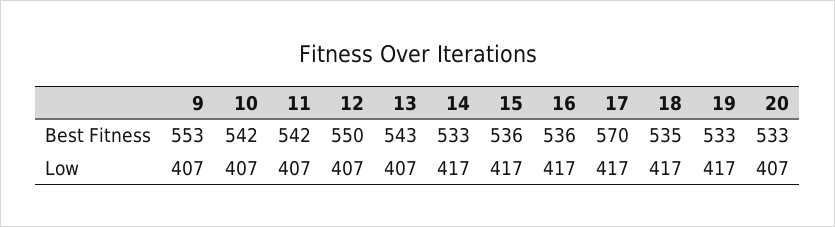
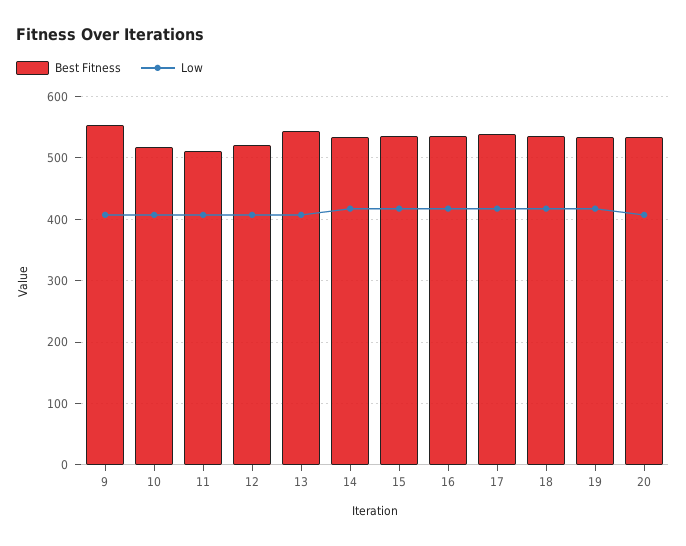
Best Fitness, 10: 542 -> 520
Best Fitness, 11: 542 -> 510
Best Fitness, 12: 550 -> 520
Best Fitness, 17: 570 -> 540

